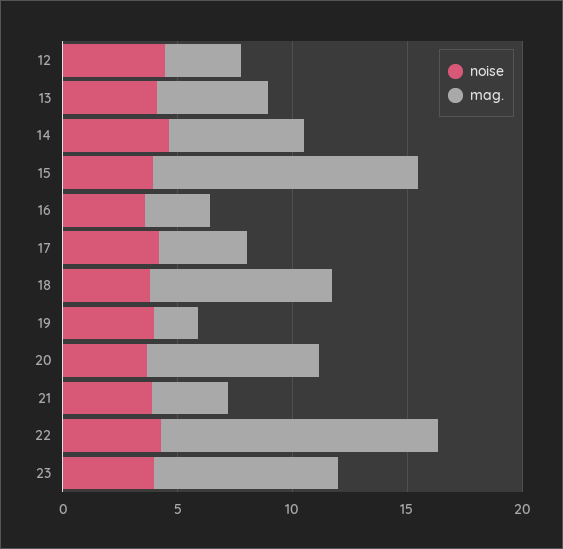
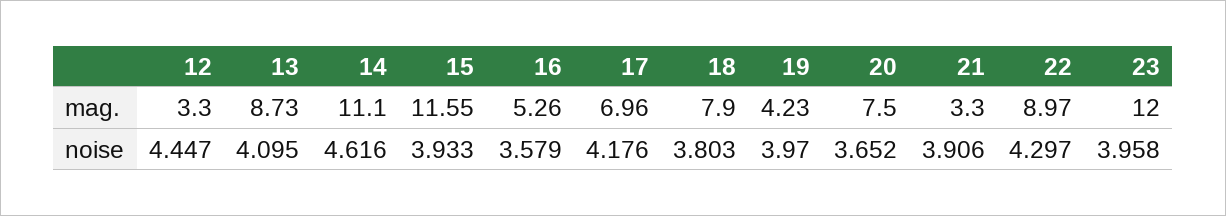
mag., 13: 5 -> 8.73
mag., 14: 6 -> 11.1
mag., 16: 3 -> 5.26
mag., 17: 4 -> 6.96
mag., 19: 2 -> 4.23
mag., 22: 12 -> 8.97
mag., 23: 8 -> 12

